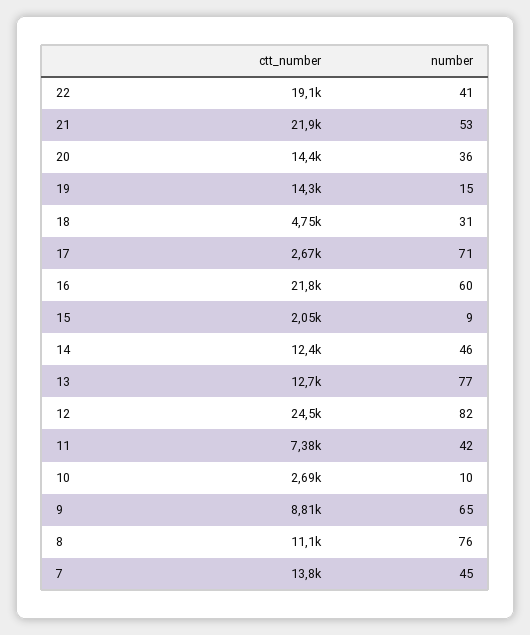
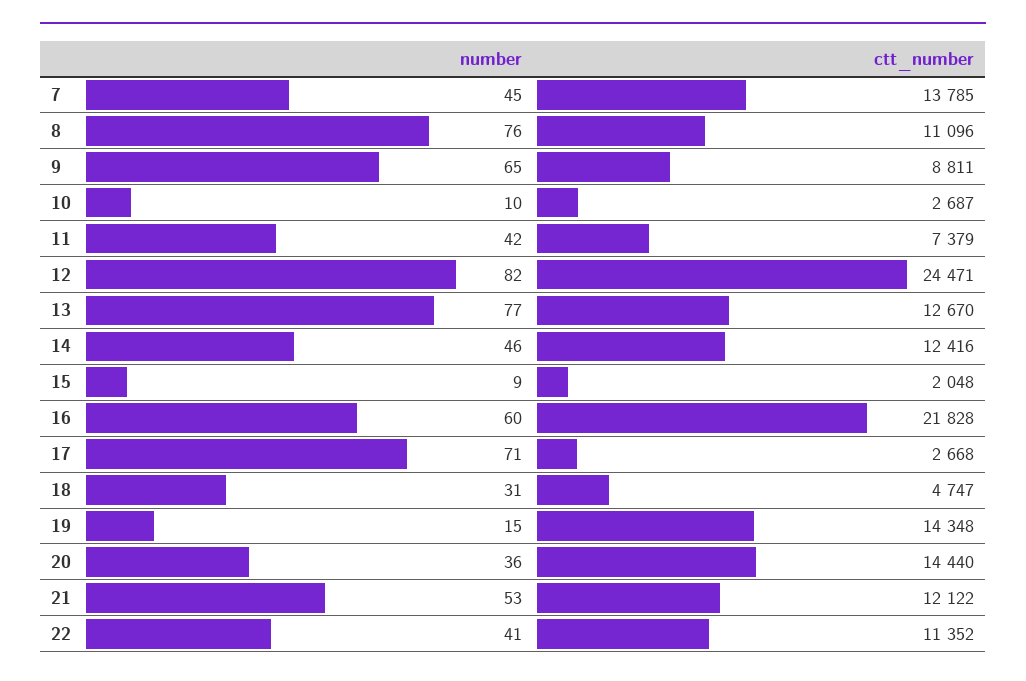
ctt_number, 22: 19100 -> 11352
ctt_number, 21: 21900 -> 12122

